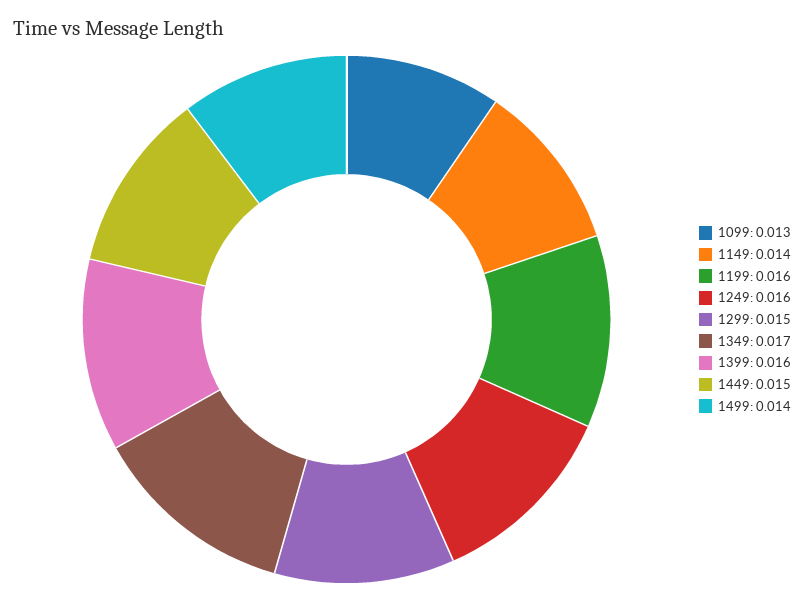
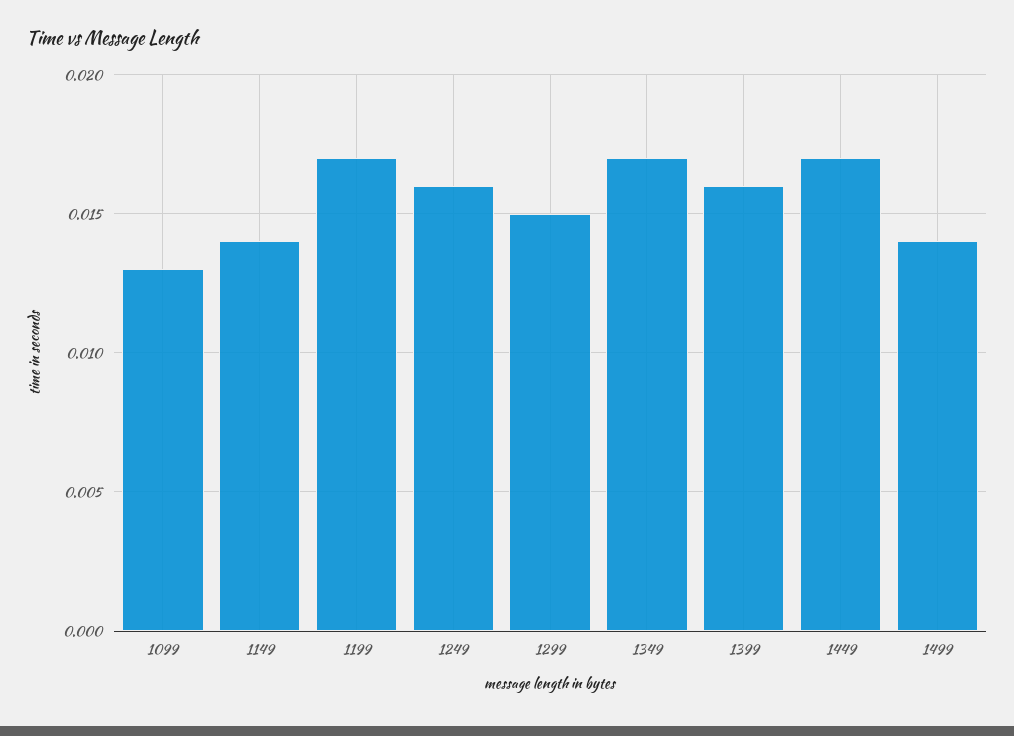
1199: 0.016 -> 0.017
1449: 0.015 -> 0.017

